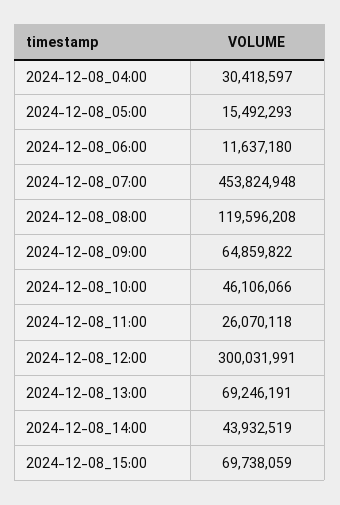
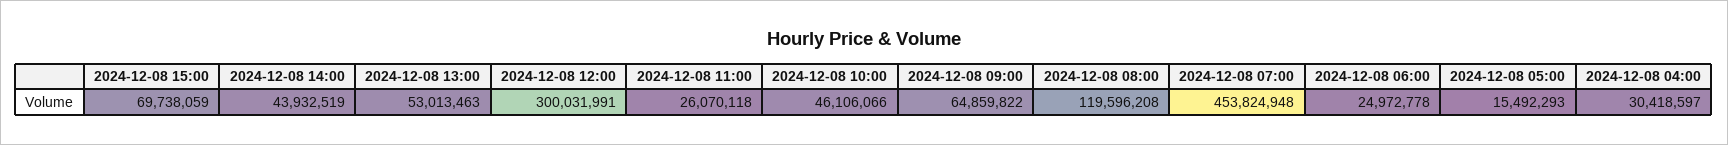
2024-12-08_06:00: 11637180 -> 24972778
2024-12-08_13:00: 69246191 -> 53013463

